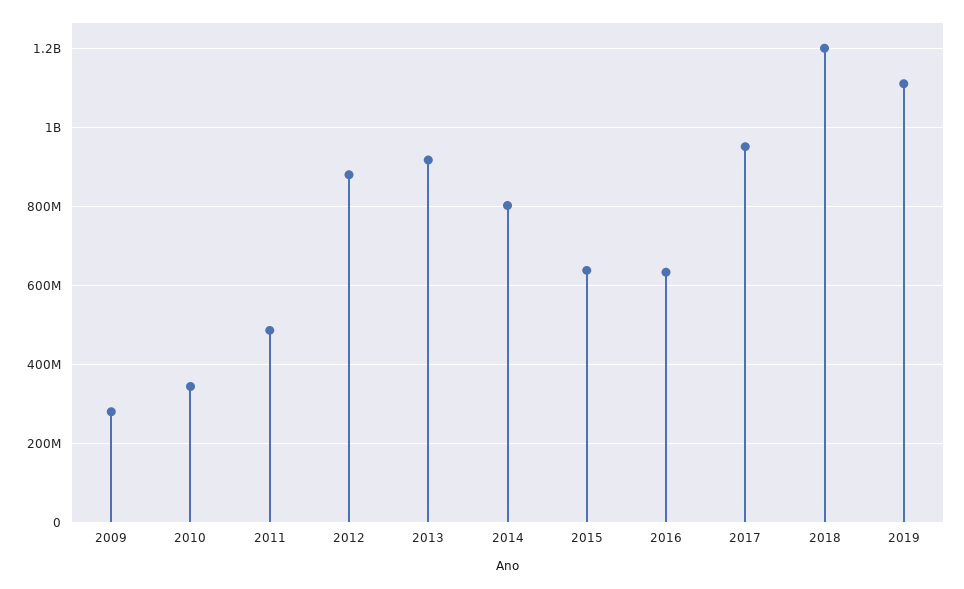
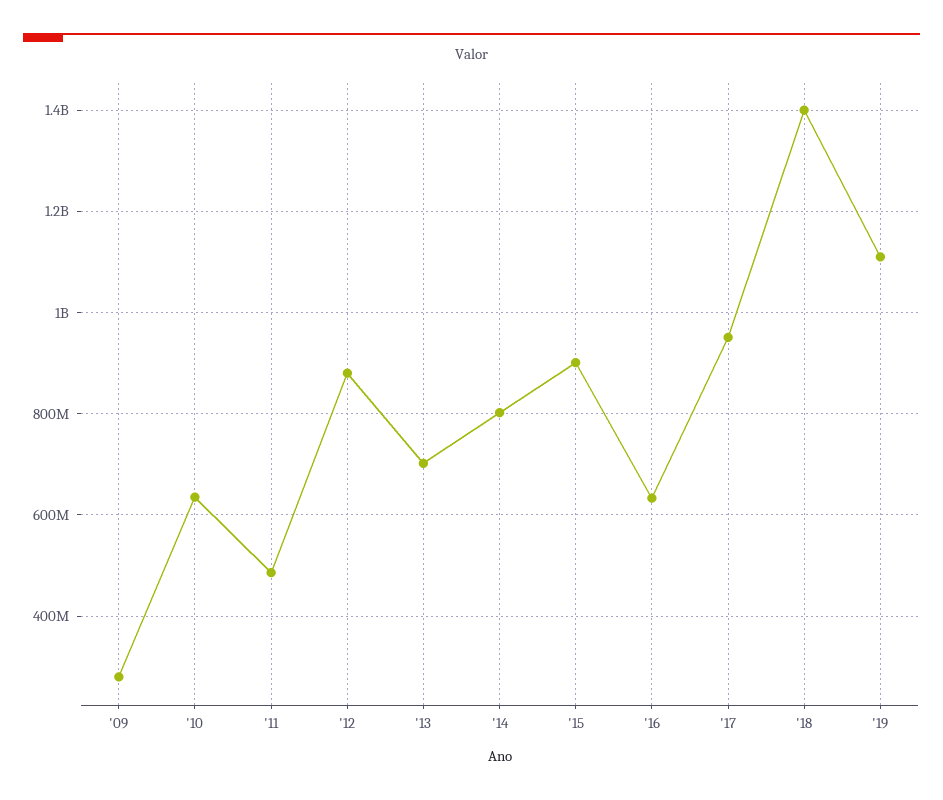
2010: 340000000 -> 640000000
2013: 920000000 -> 700000000
2015: 640000000 -> 900000000
2018: 1200000000 -> 1400000000

